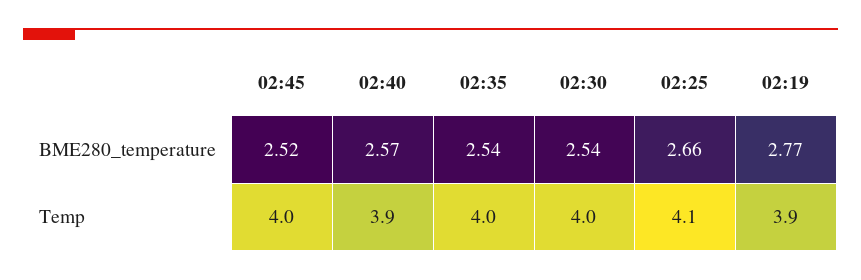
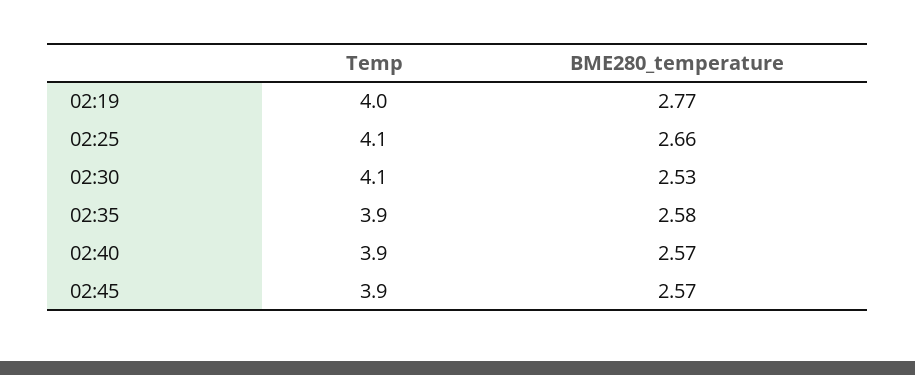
02:45, BME280_temperature: 2.52 -> 2.57
02:35, BME280_temperature: 2.54 -> 2.58
02:30, BME280_temperature: 2.54 -> 2.53
02:45, Temp: 4 -> 3.9
02:35, Temp: 4 -> 3.9
02:30, Temp: 4 -> 4.1
02:19, Temp: 3.9 -> 4

